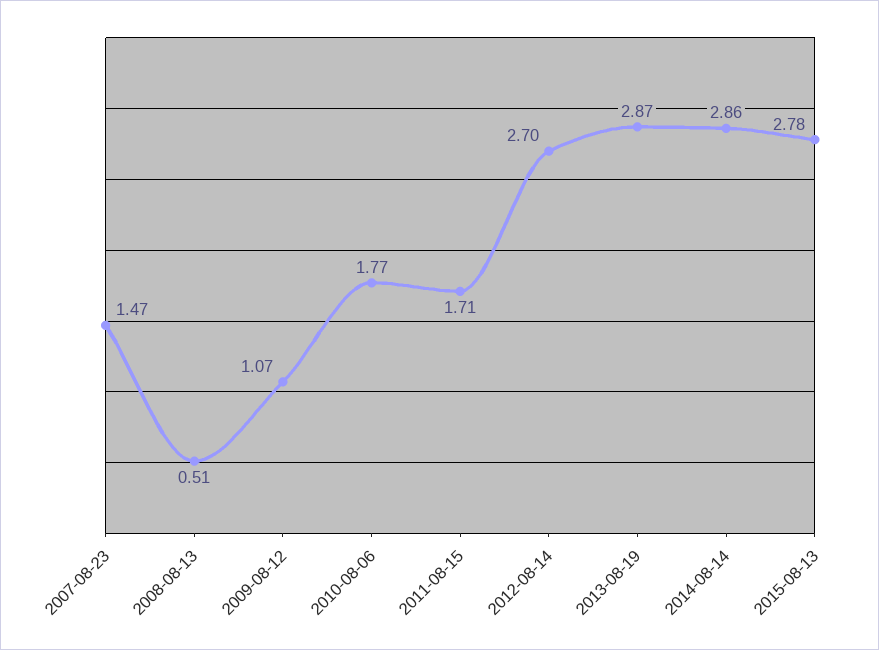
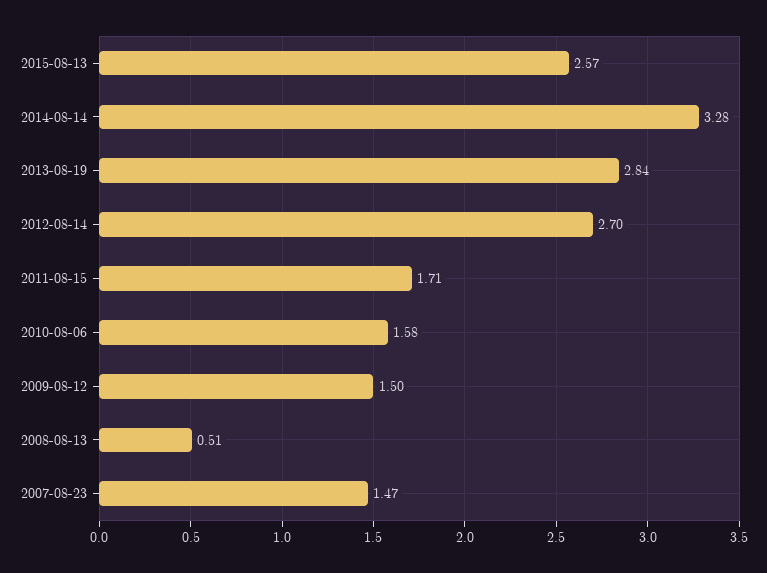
2009-08-12: 1.07 -> 1.5
2010-08-06: 1.77 -> 1.58
2013-08-19: 2.87 -> 2.84
2014-08-14: 2.86 -> 3.28
2015-08-13: 2.78 -> 2.57

